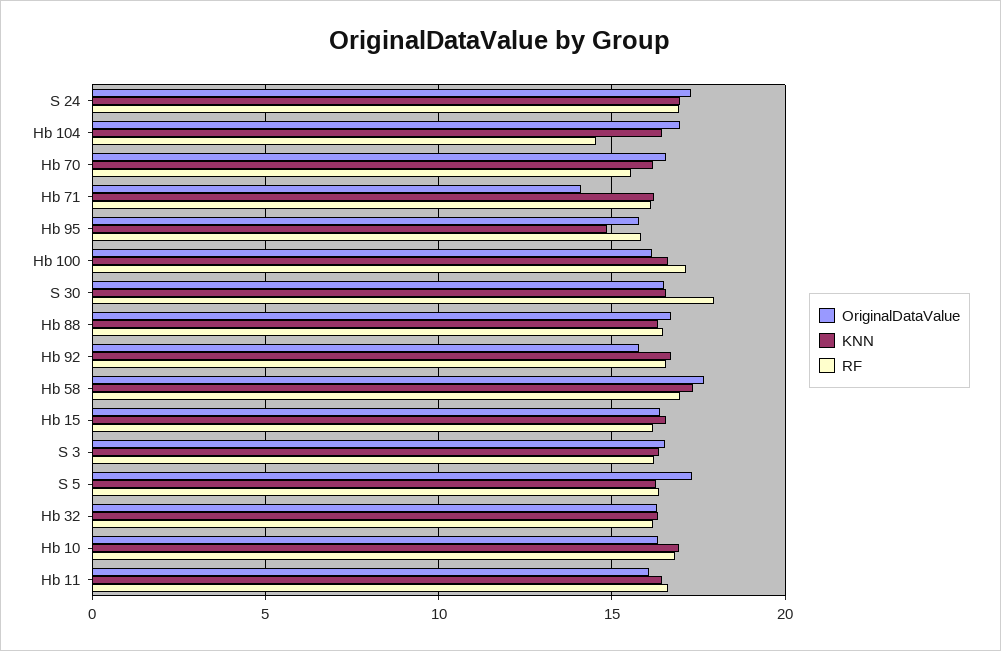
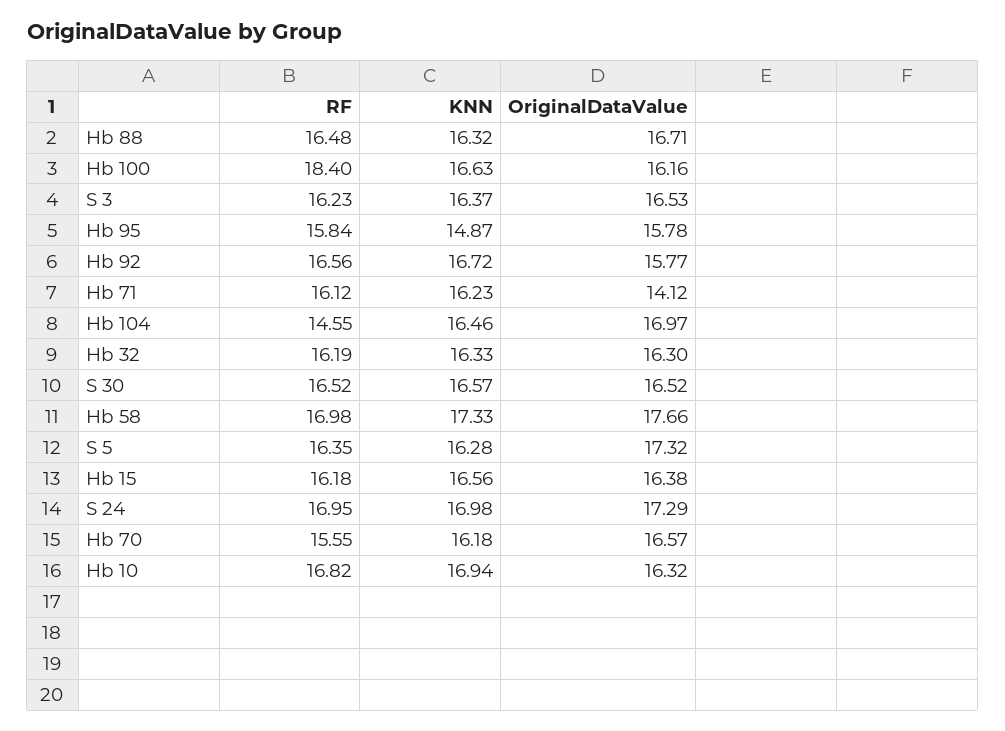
RF, Hb 100: 17 -> 18.4
RF, S 30: 18 -> 16.52
OriginalDataValue, Hb 11: 16 -> none
KNN, Hb 11: 16.5 -> none
RF, Hb 11: 16.5 -> none

